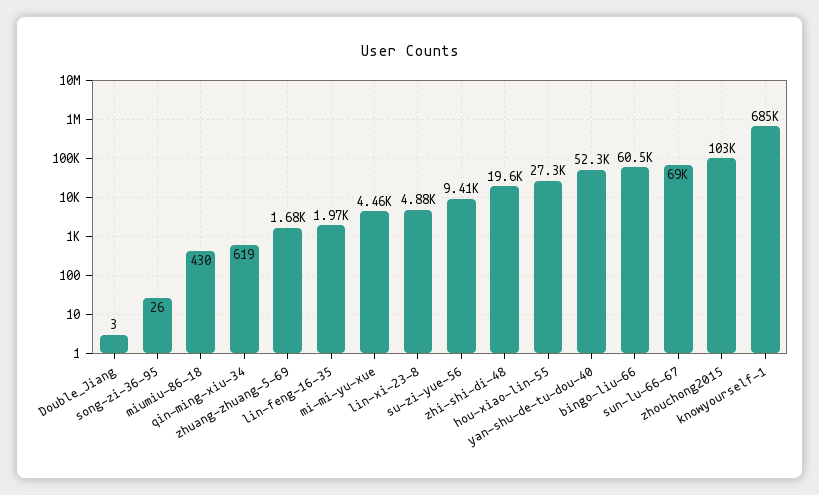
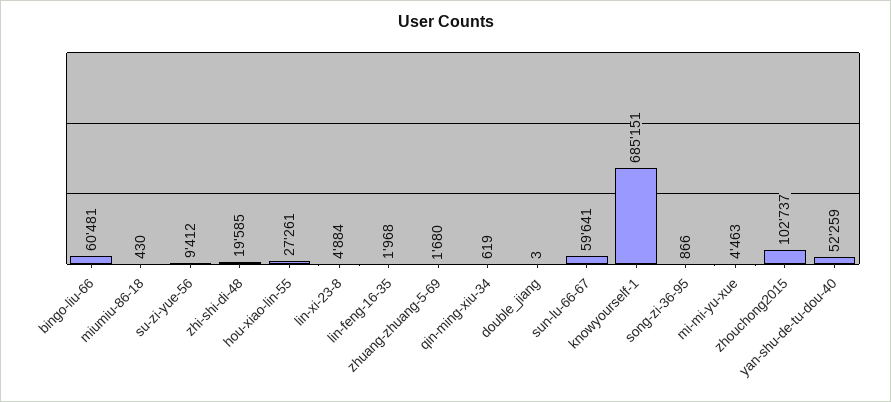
song-zi-36-95: 26 -> 866
sun-lu-66-67: 69000 -> 59641

